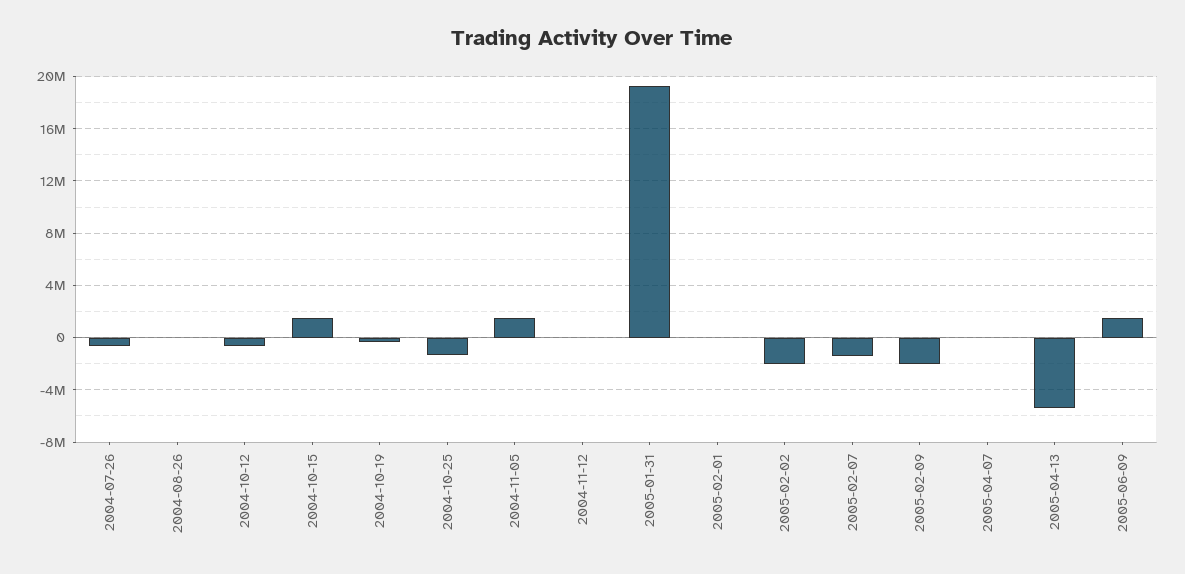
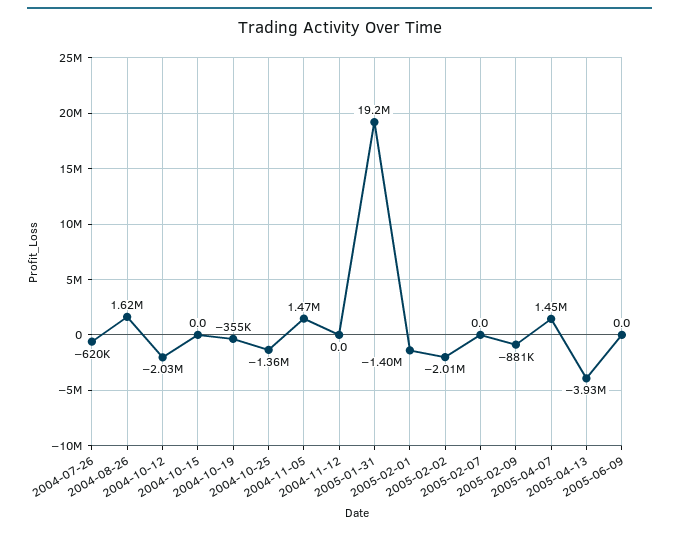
2004-08-26: 0 -> 1620000
2004-10-12: -500000 -> -2030000
2004-10-15: 1500000 -> 0
2005-02-01: 0 -> -1400000
2005-02-07: -1500000 -> 0
2005-02-09: -2000000 -> -881000
2005-04-07: 0 -> 1450000
2005-04-13: -5500000 -> -3930000
2005-06-09: 1500000 -> 0

